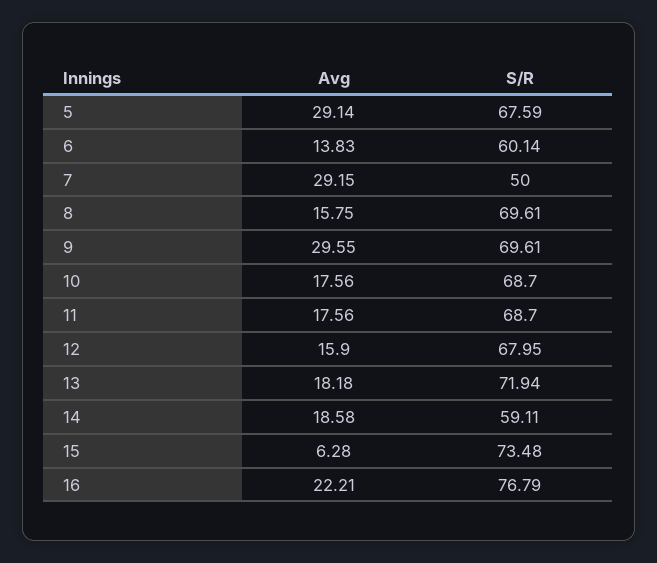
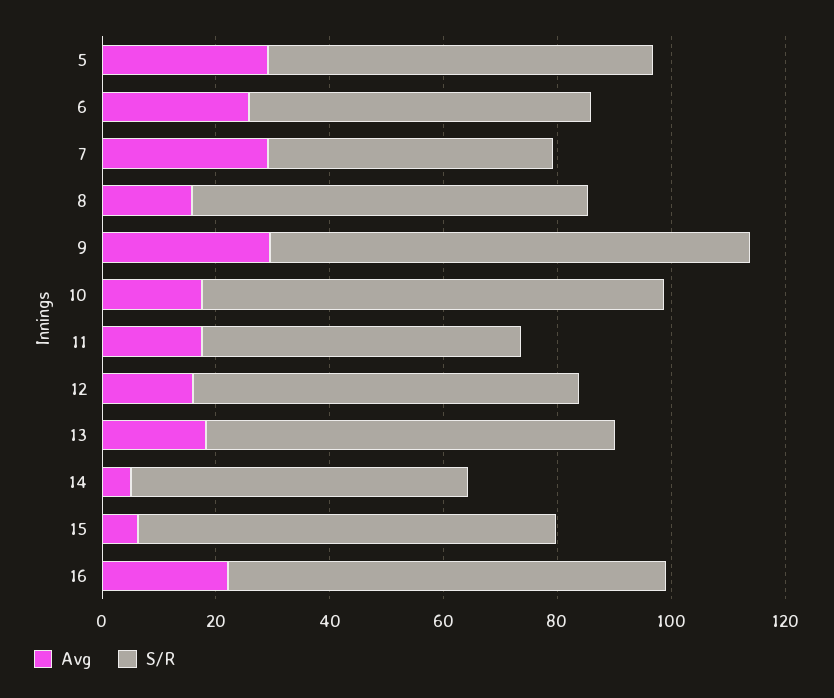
Avg, 6: 13.83 -> 25
S/R, 9: 69.61 -> 85
S/R, 10: 68.7 -> 80
S/R, 11: 68.7 -> 55
Avg, 14: 18.58 -> 5

